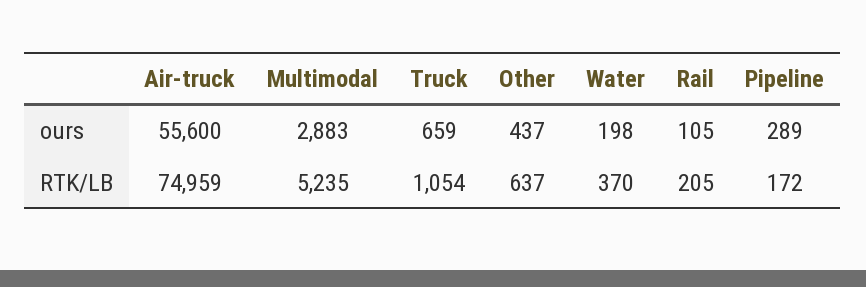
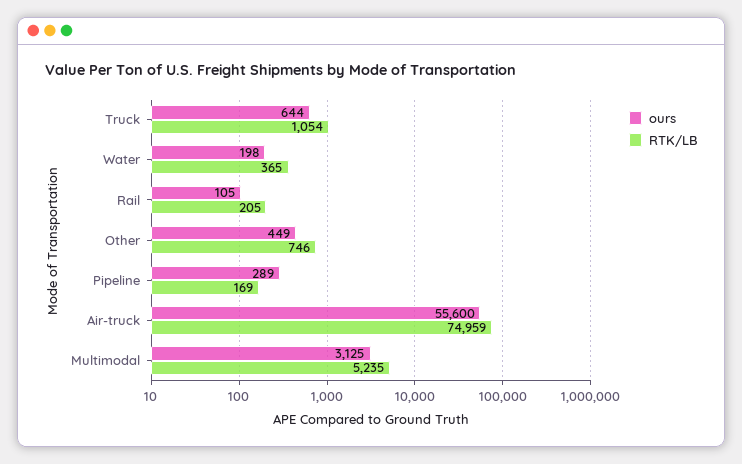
ours, Multimodal: 2883 -> 3125
ours, Truck: 659 -> 644
ours, Other: 437 -> 449
RTK/LB, Other: 637 -> 746
RTK/LB, Water: 370 -> 365
RTK/LB, Pipeline: 172 -> 169

